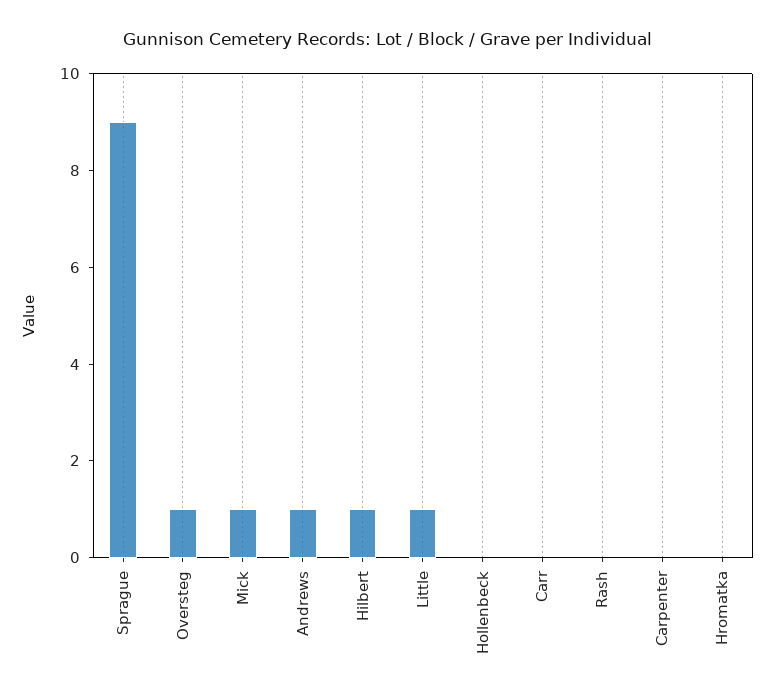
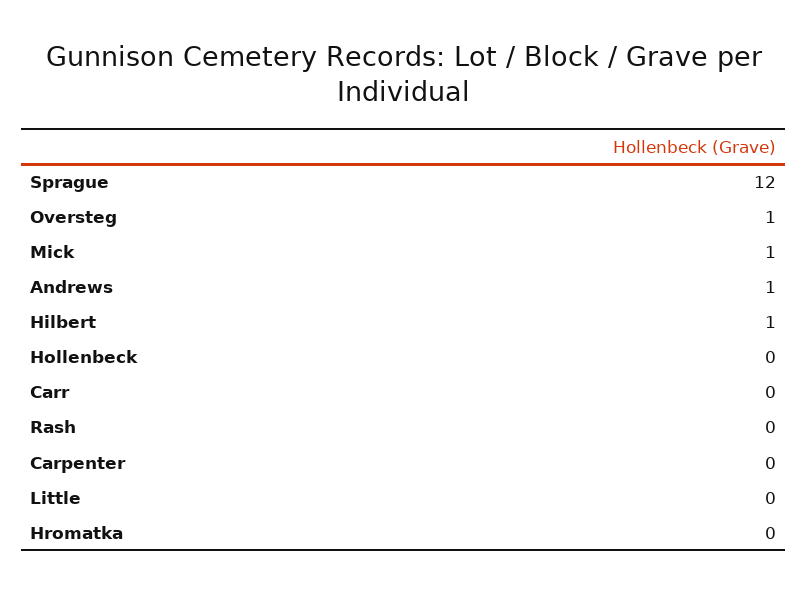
Sprague: 9 -> 12
Little: 1 -> 0

